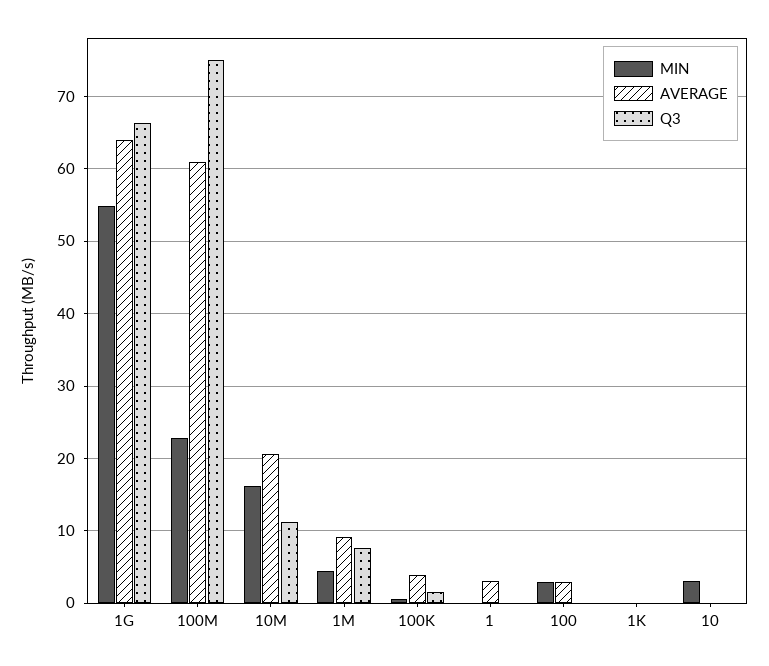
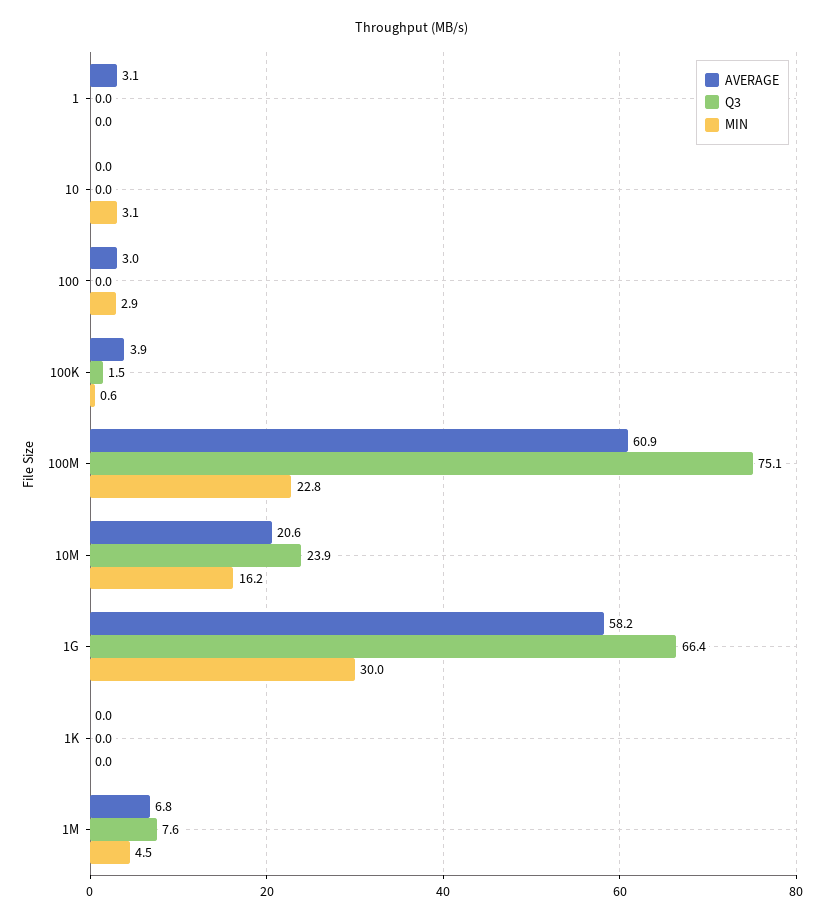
MIN, 1G: 55 -> 30
AVERAGE, 1G: 64 -> 58.2
Q3, 10M: 11 -> 23.9
AVERAGE, 1M: 9 -> 6.8

